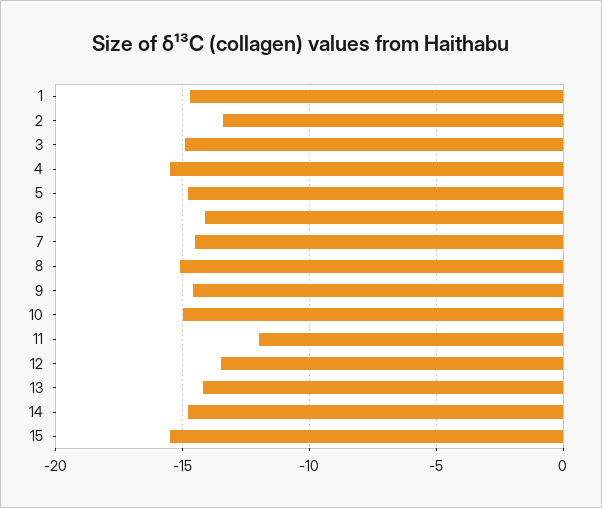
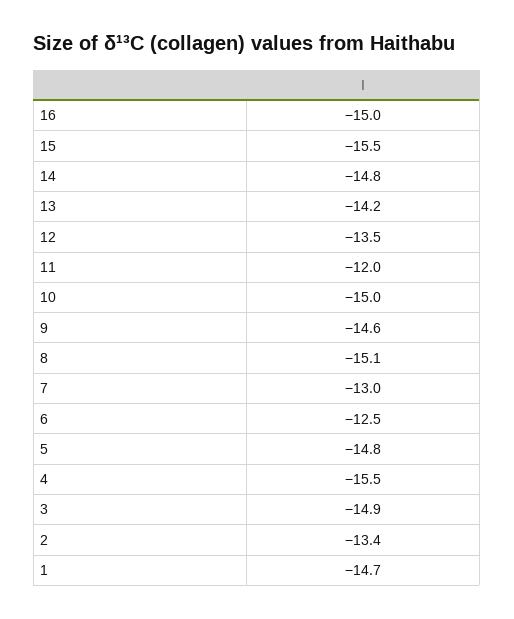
6: -14 -> -12.5
7: -14.5 -> -13
16: none -> -15

